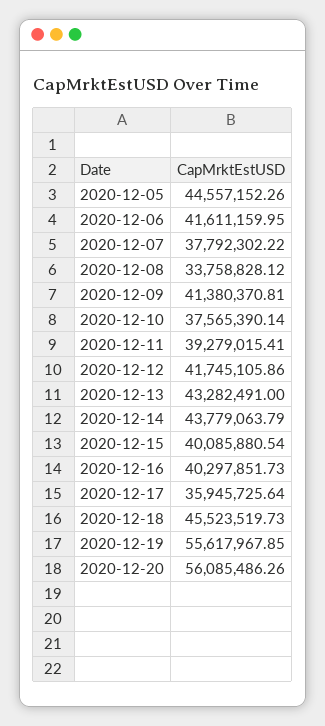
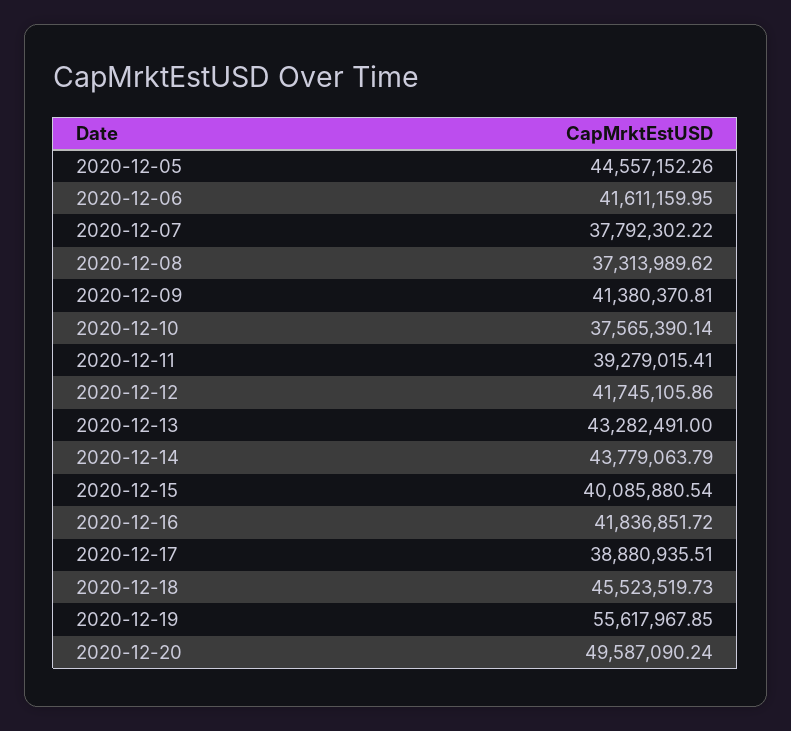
2020-12-08: 33758828.12 -> 37313989.62
2020-12-16: 40297851.73 -> 41836851.72
2020-12-17: 35945725.64 -> 38880935.51
2020-12-20: 56085486.26 -> 49587090.24

